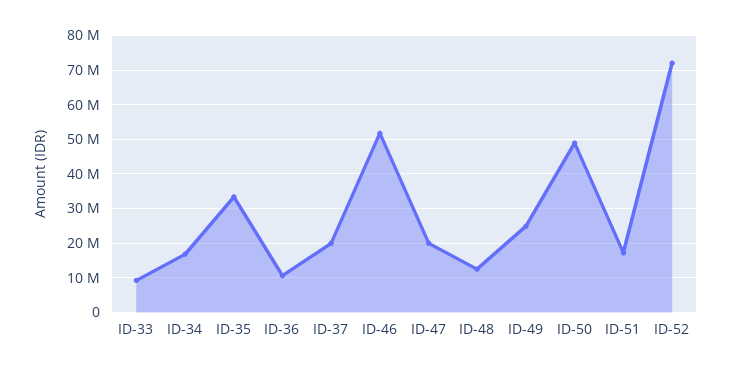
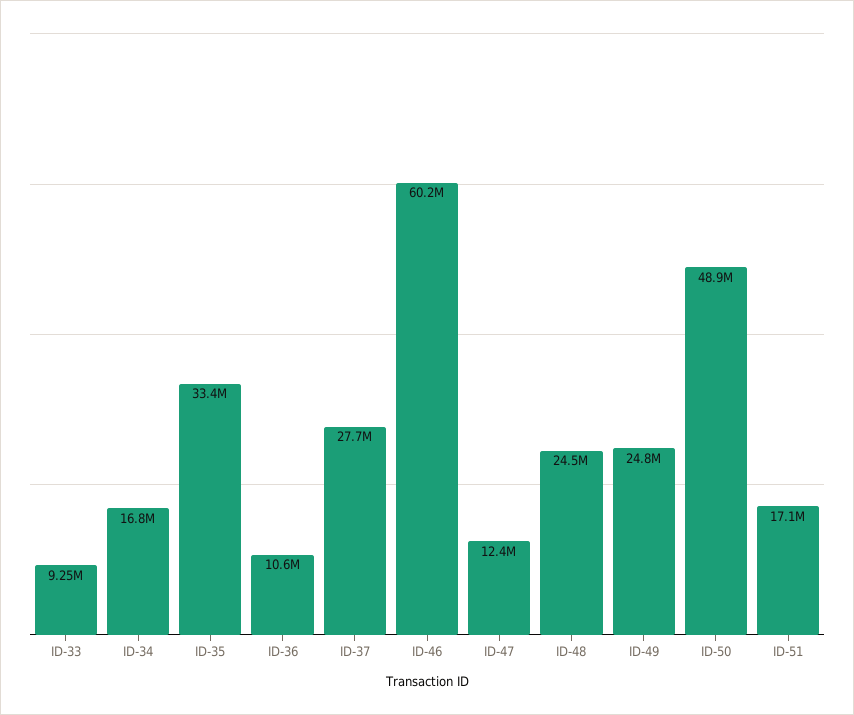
ID-37: 20000000 -> 27700000
ID-46: 52000000 -> 60200000
ID-47: 20000000 -> 12400000
ID-48: 12000000 -> 24500000
ID-52: 72000000 -> none

